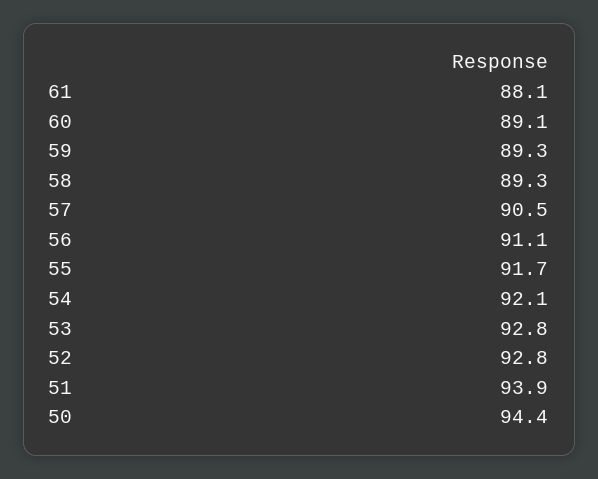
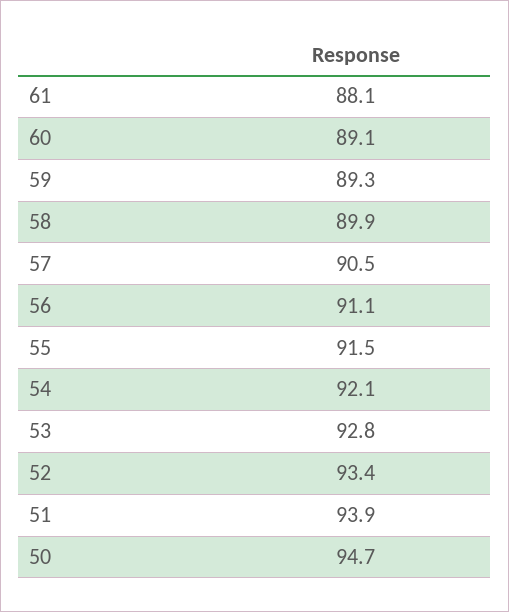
58: 89.3 -> 89.9
55: 91.7 -> 91.5
52: 92.8 -> 93.4
50: 94.4 -> 94.7

